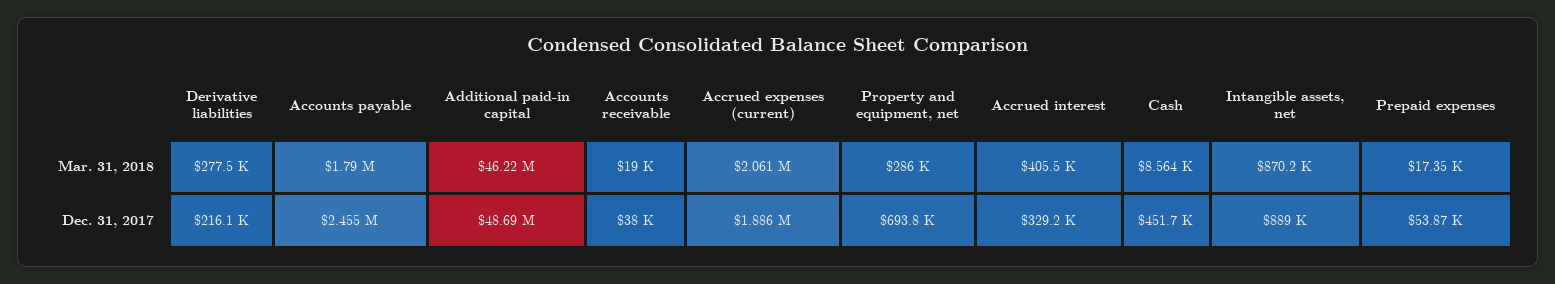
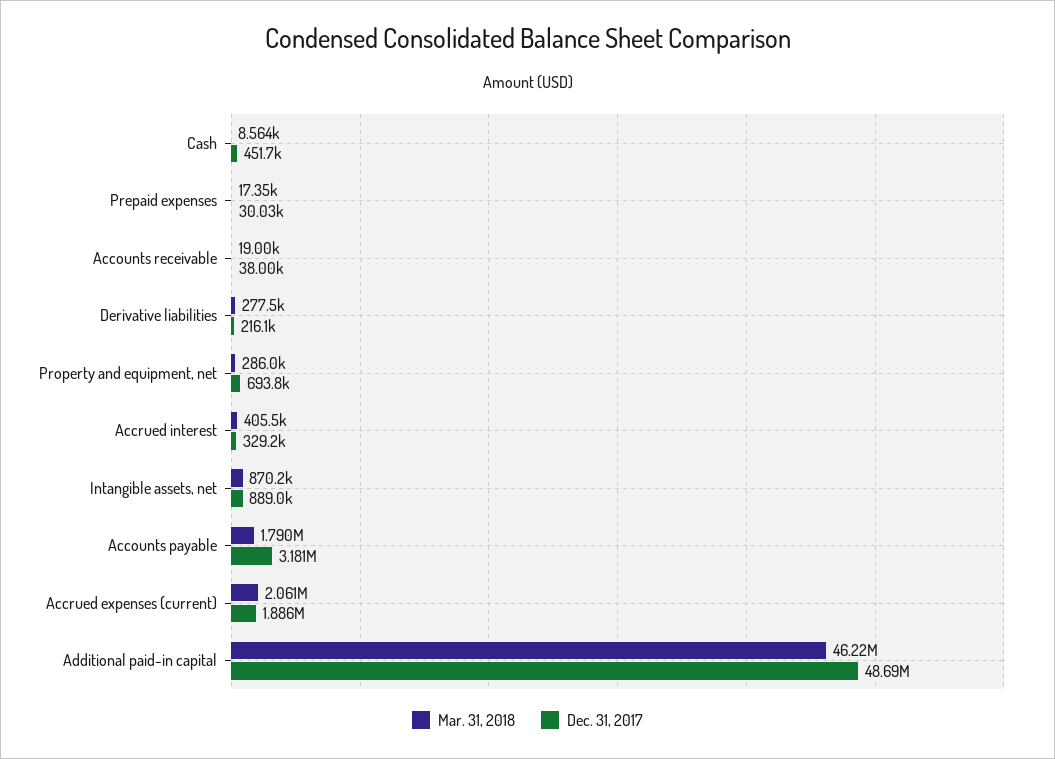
Dec. 31, 2017, Accounts payable: 2455000 -> 3181000
Dec. 31, 2017, Prepaid expenses: 53870 -> 30030

